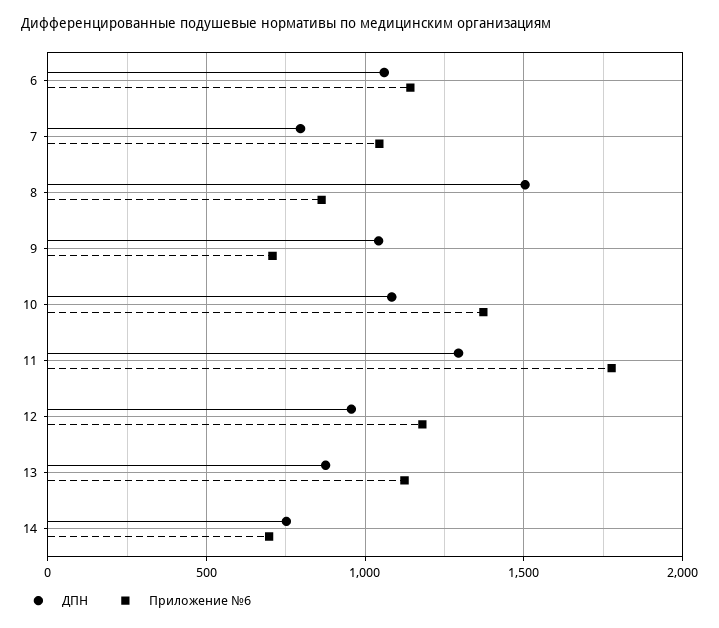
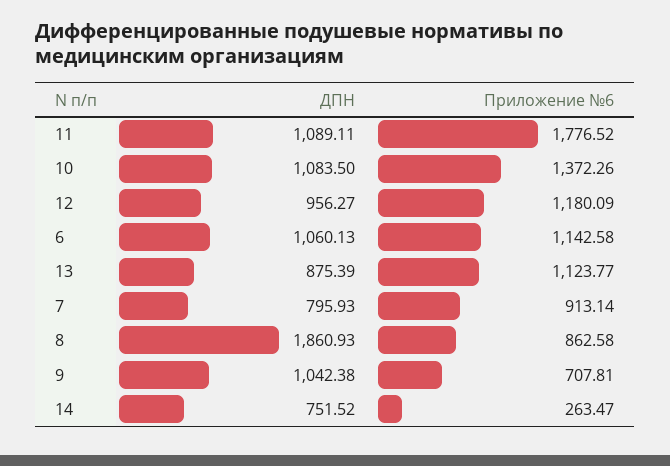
Приложение №6, 7: 1050 -> 913.14
ДПН, 8: 1500 -> 1860.93
ДПН, 11: 1300 -> 1089.11
Приложение №6, 14: 700 -> 263.47

